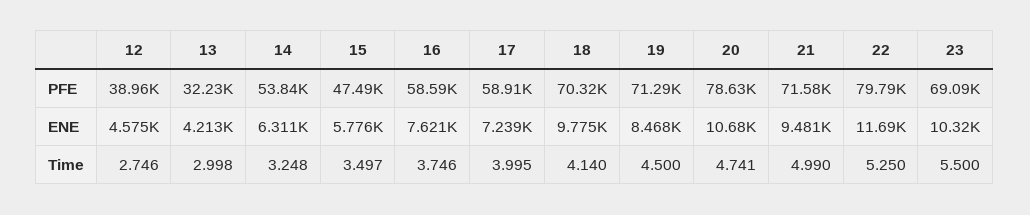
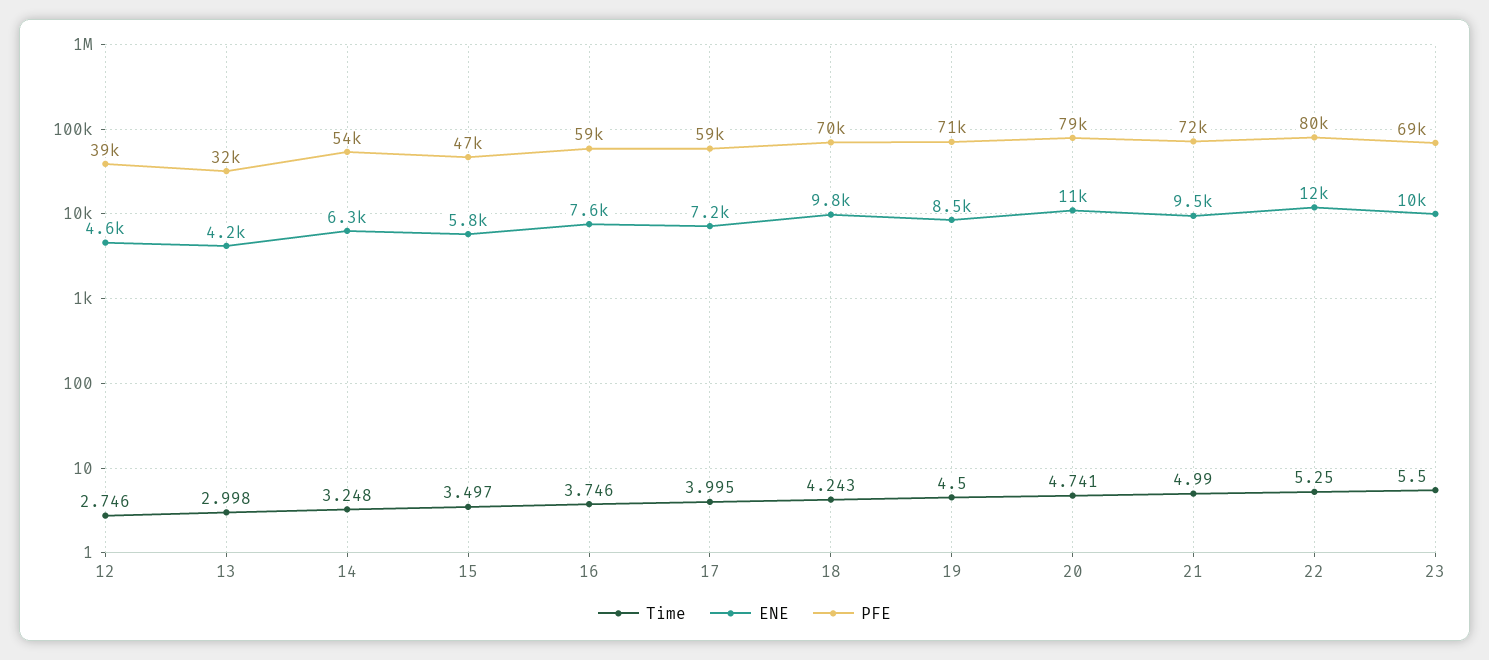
Time, 18: 4.14 -> 4.243

